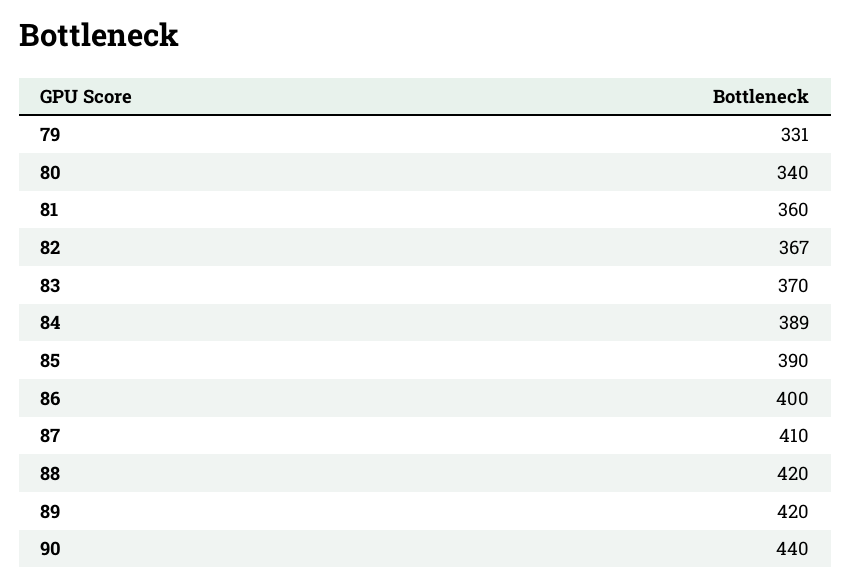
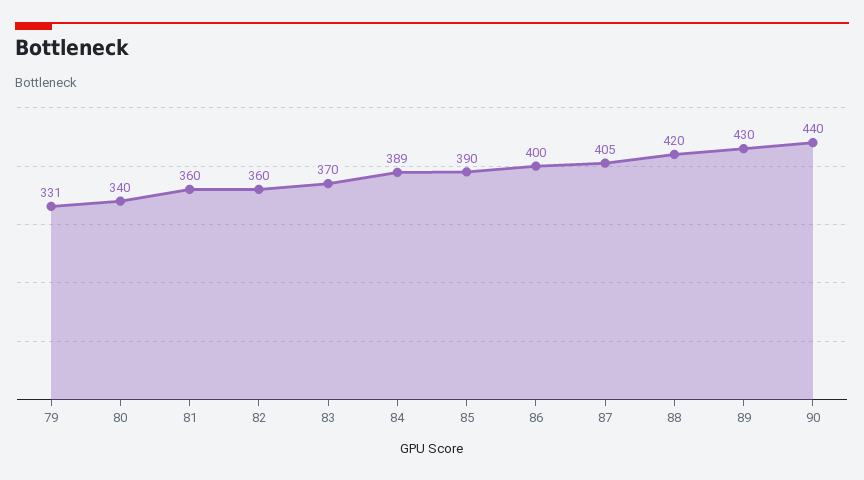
82: 367 -> 360
87: 410 -> 405
89: 420 -> 430

